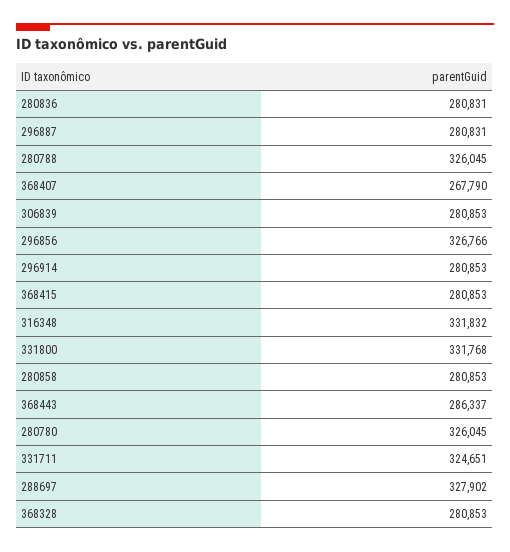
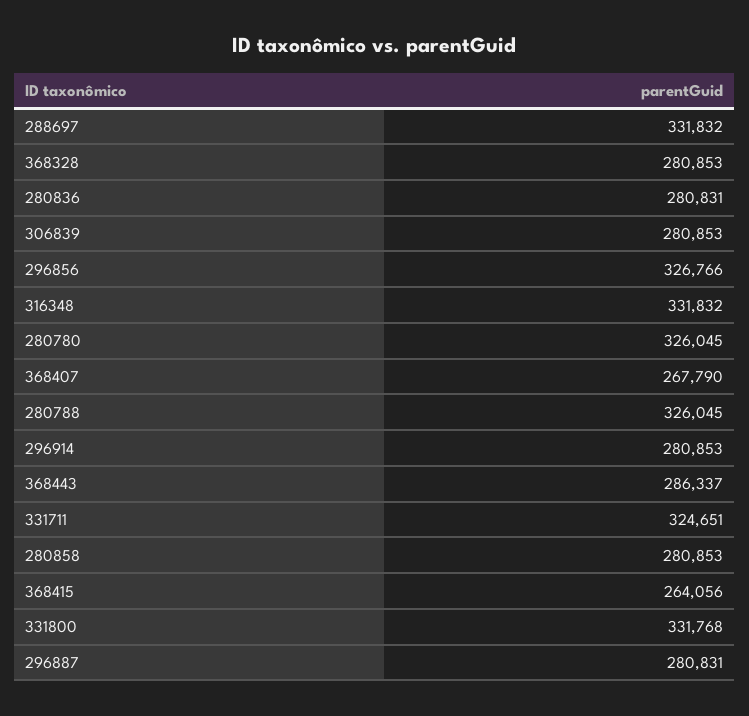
368415: 280853 -> 264056
288697: 327902 -> 331832

